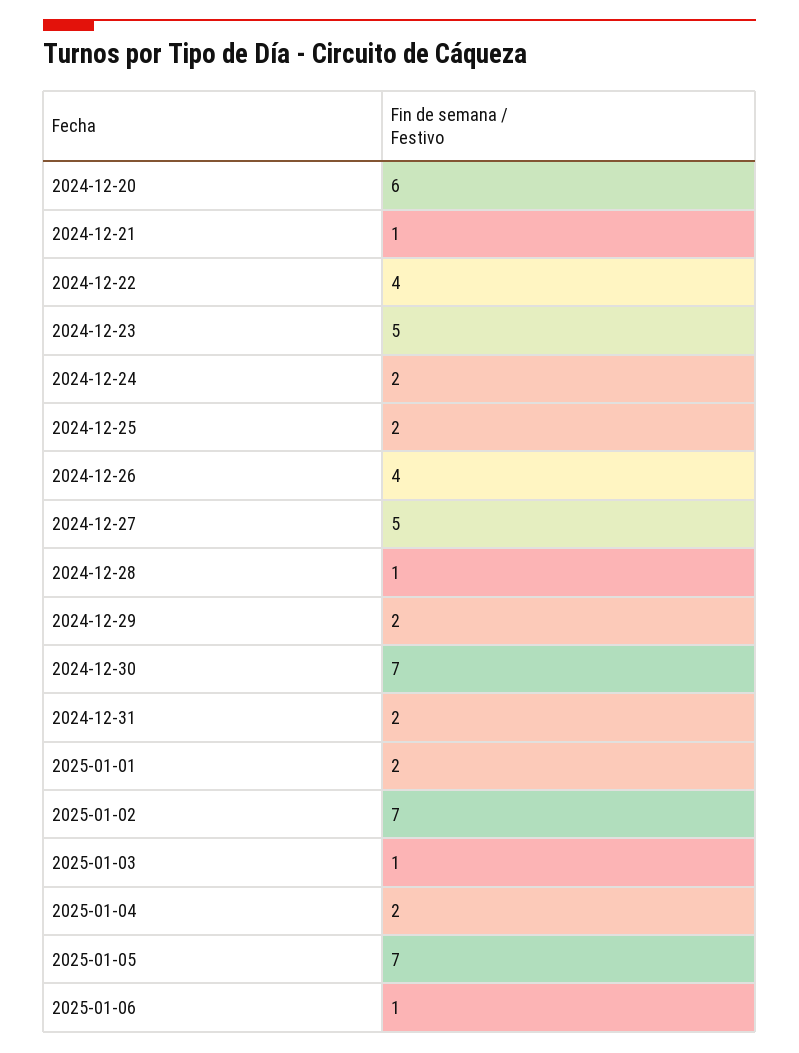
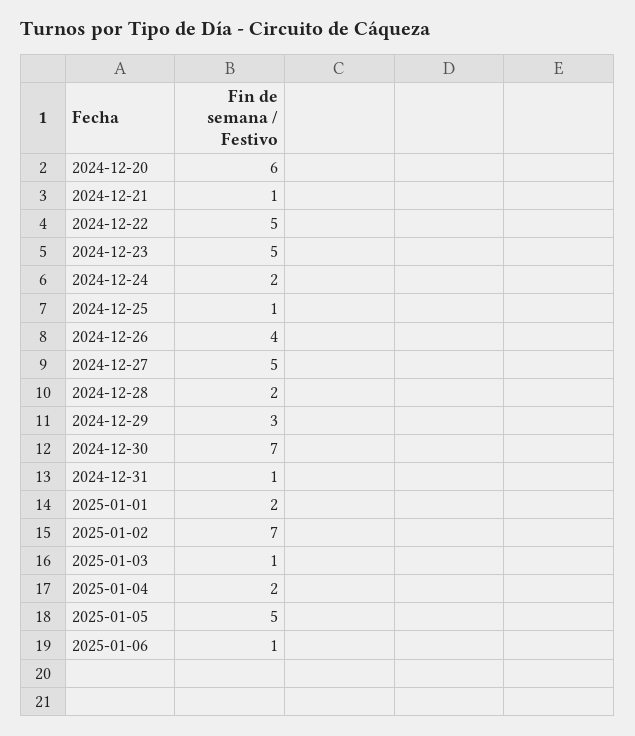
2024-12-22: 4 -> 5
2024-12-25: 2 -> 1
2024-12-28: 1 -> 2
2024-12-29: 2 -> 3
2024-12-31: 2 -> 1
2025-01-05: 7 -> 5

